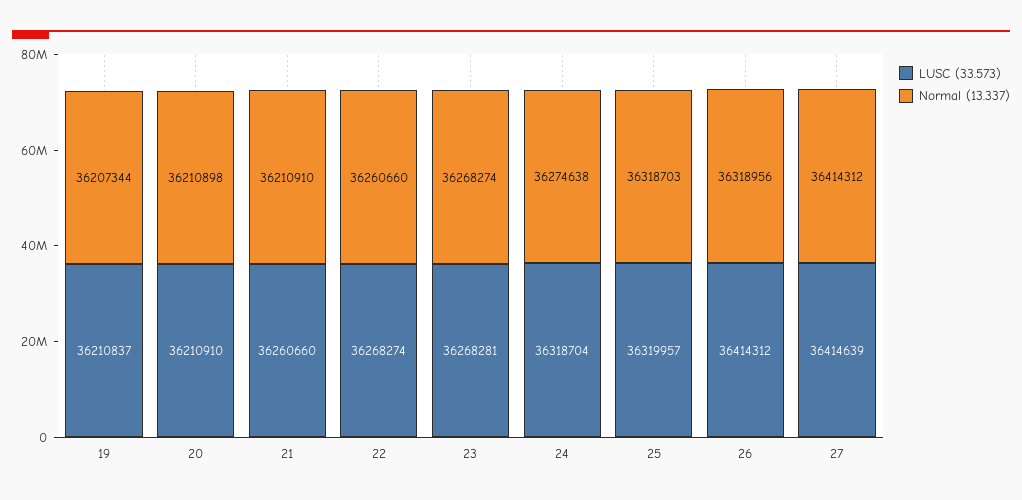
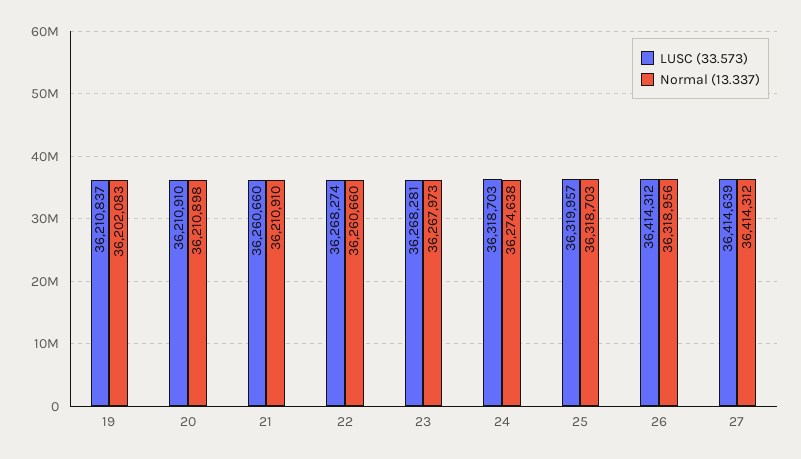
Normal (13.337), 19: 36207344 -> 36202083
Normal (13.337), 23: 36268274 -> 36267973
LUSC (33.573), 24: 36318704 -> 36318703

